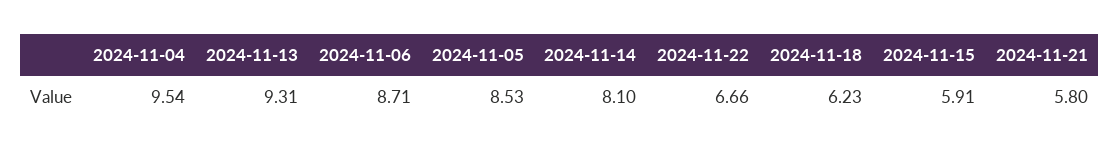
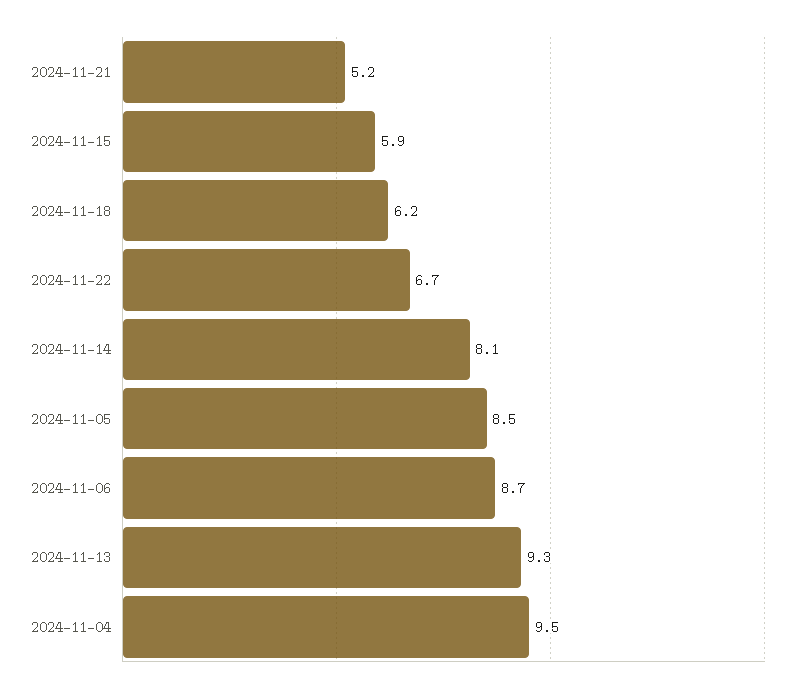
2024-11-21: 5.8 -> 5.2

